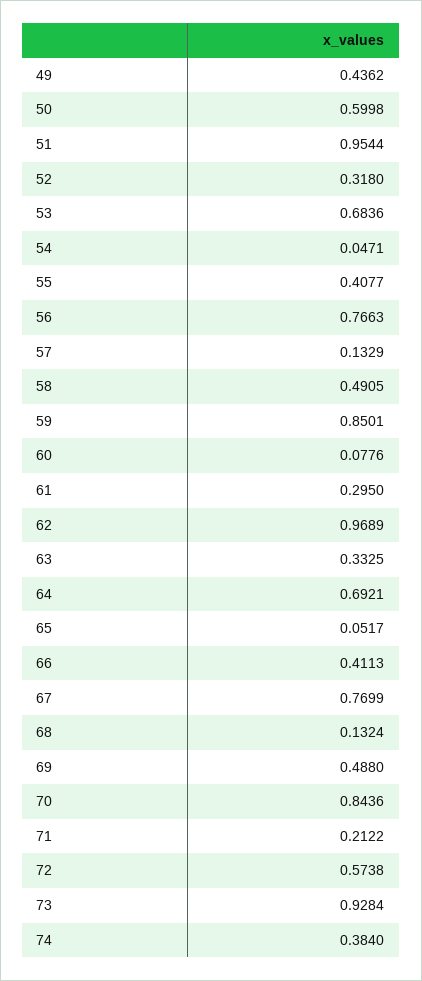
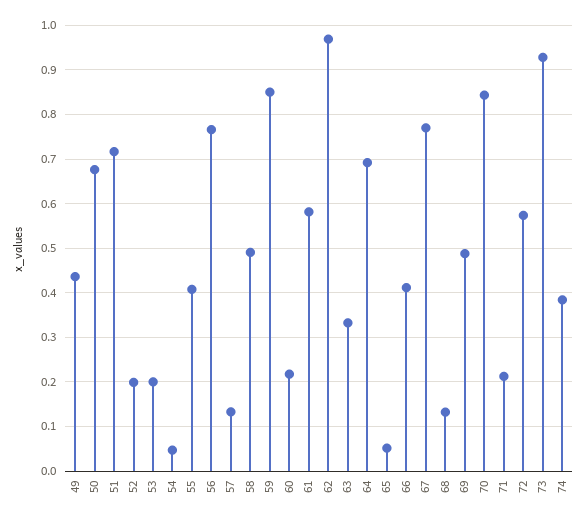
50: 0.5998 -> 0.68
51: 0.9544 -> 0.72
52: 0.318 -> 0.2
53: 0.6836 -> 0.2
60: 0.0776 -> 0.22
61: 0.295 -> 0.58

